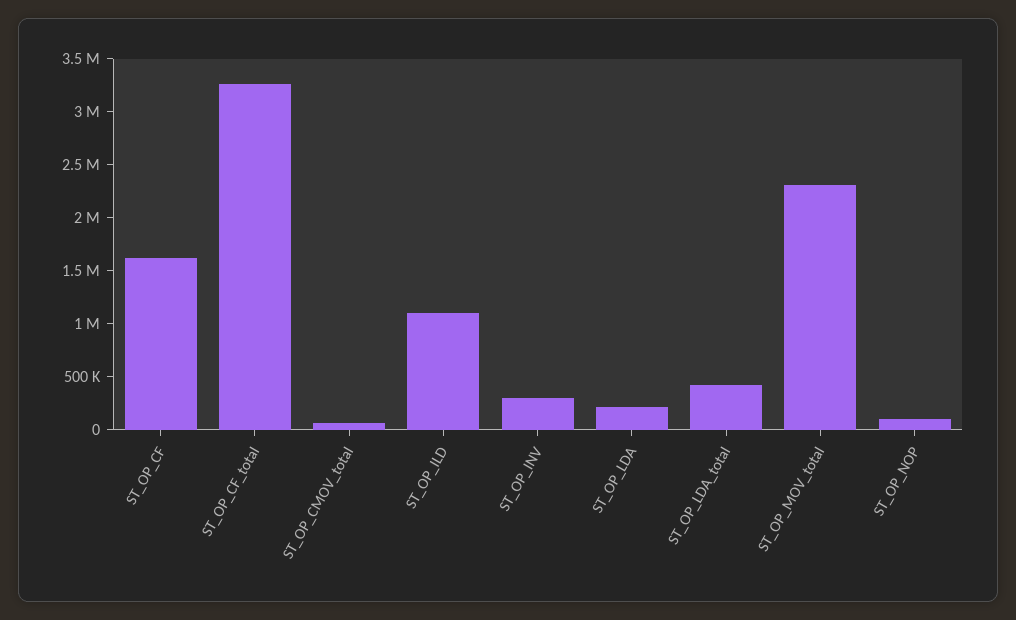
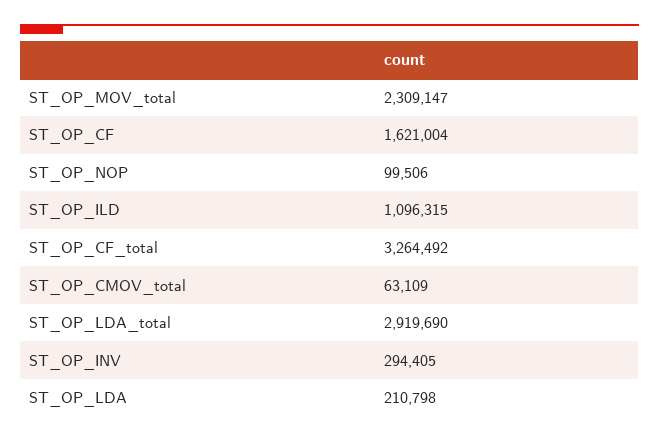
ST_OP_LDA_total: 400000 -> 2919690

